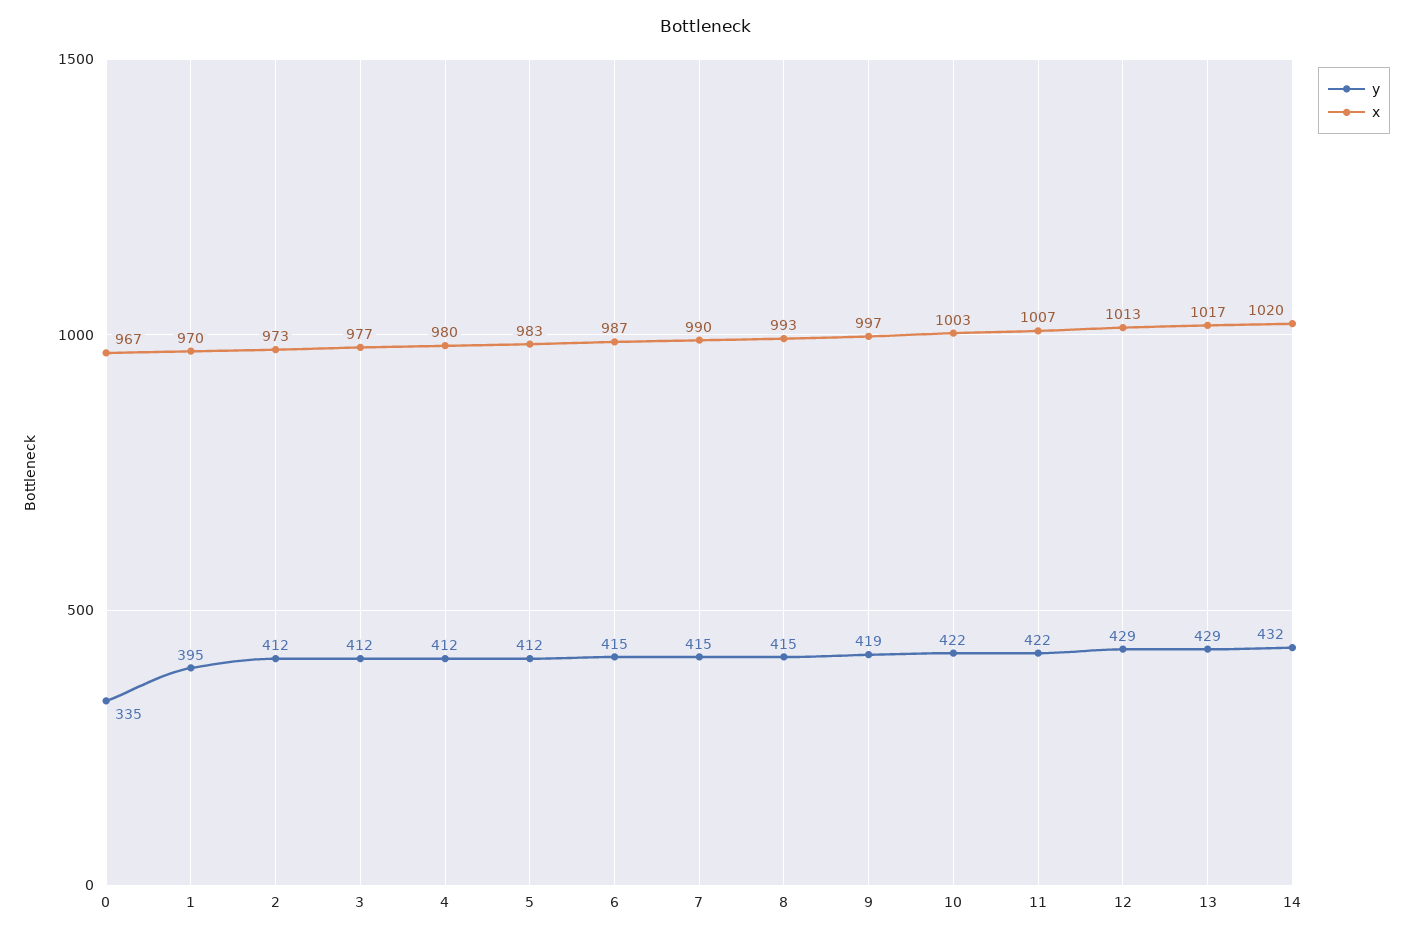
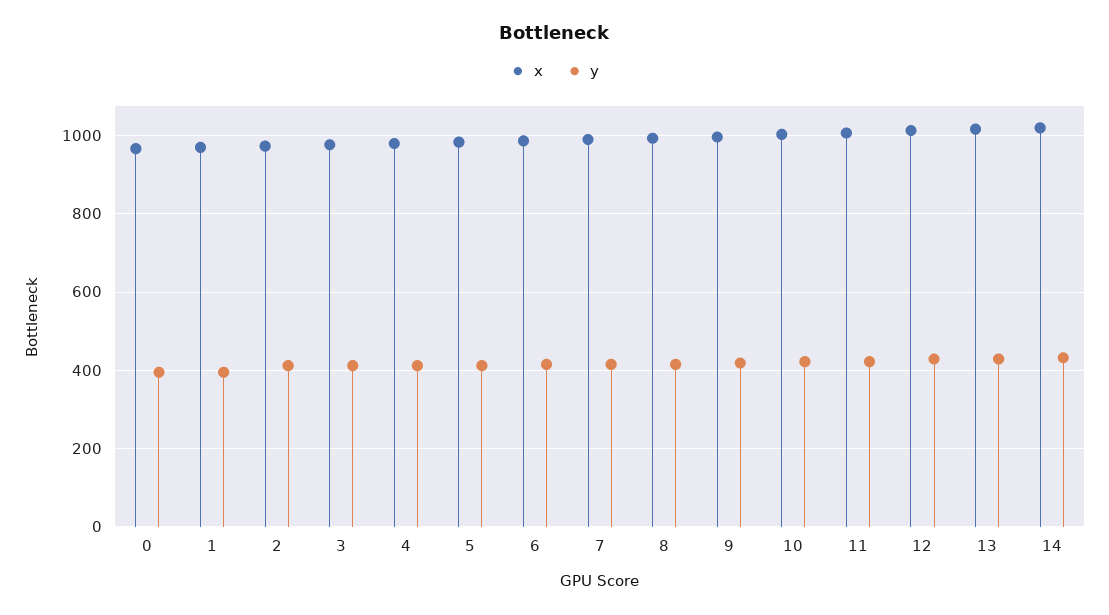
y, 0: 335 -> 400

